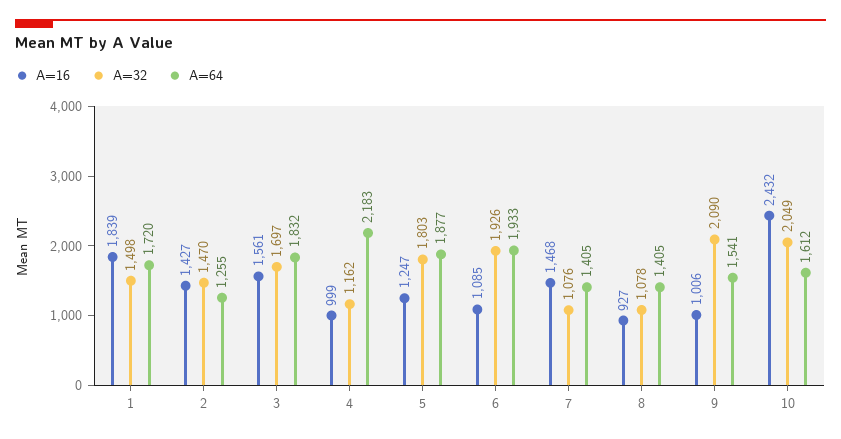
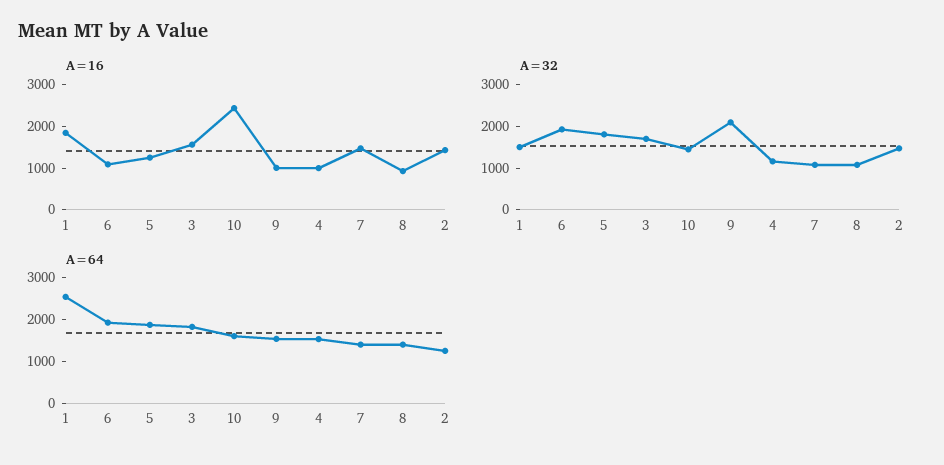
A=64, 1: 1720 -> 2600
A=64, 4: 2183 -> 1600
A=32, 10: 2049 -> 1400

